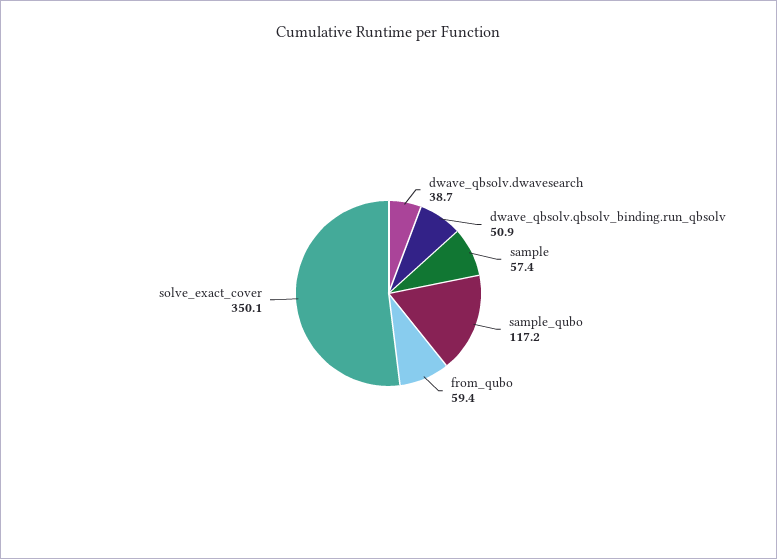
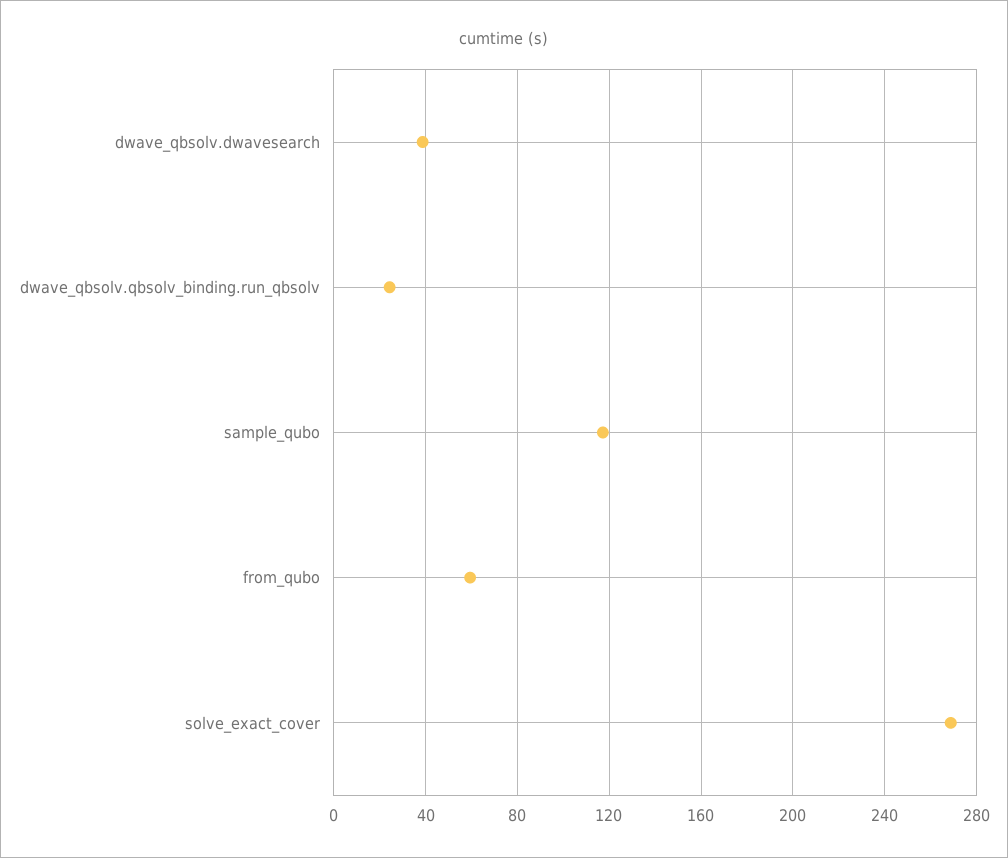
dwave_qbsolv.qbsolv_binding.run_qbsolv: 50.9 -> 25
sample: 57.4 -> none
solve_exact_cover: 350.1 -> 270

